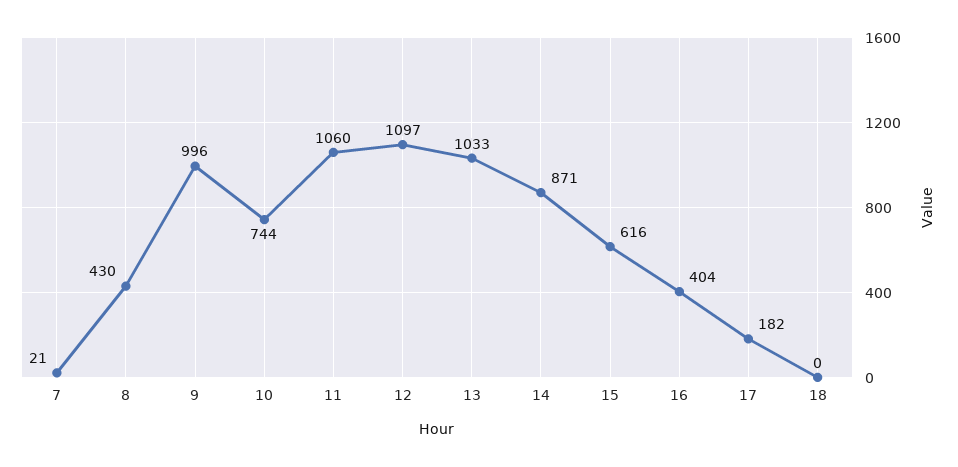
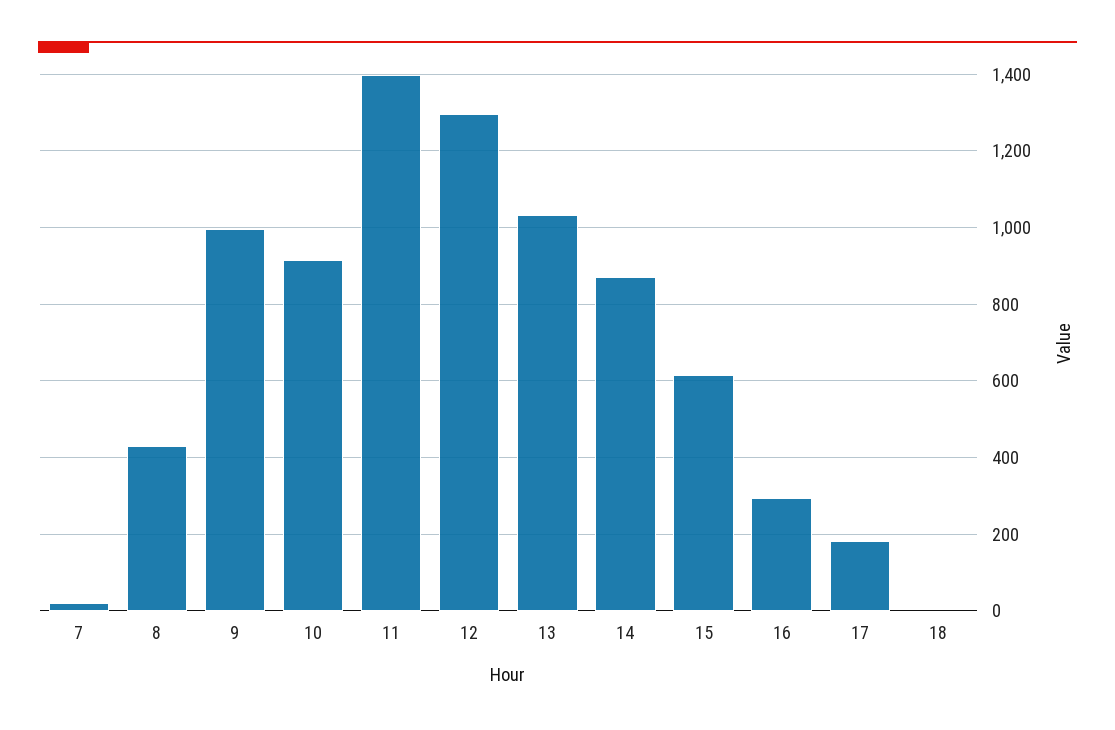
10: 744 -> 920
11: 1060 -> 1400
12: 1097 -> 1300
16: 404 -> 300

